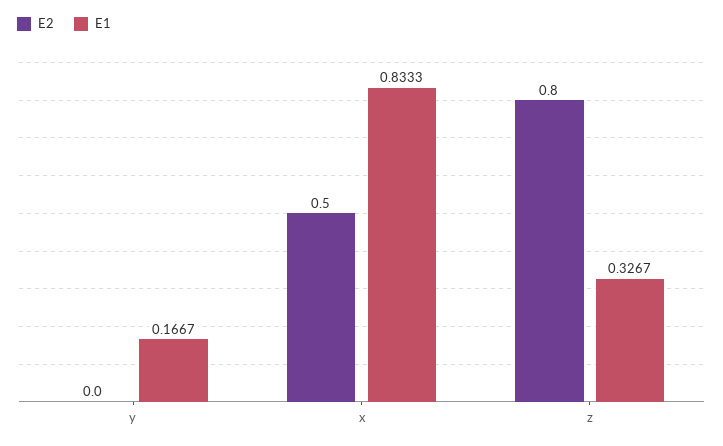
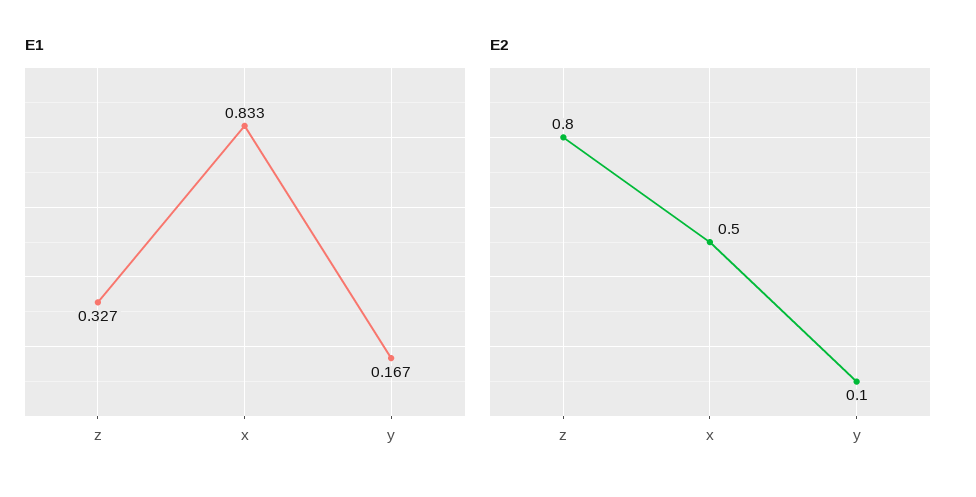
E2, y: 0 -> 0.1

